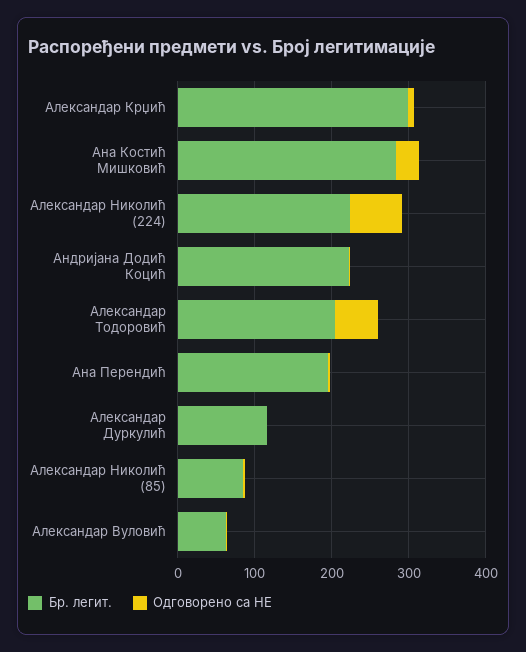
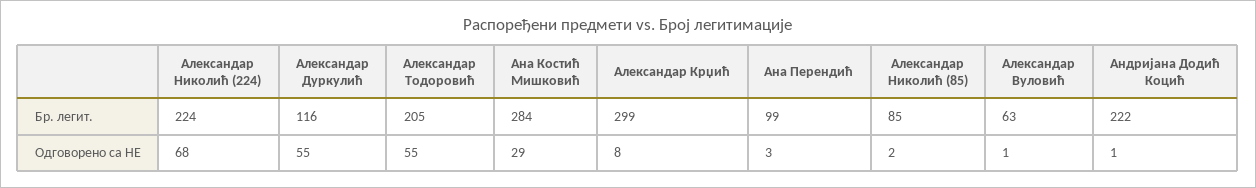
Бр. легит., Ана Перендић: 200 -> 99
Одговорено са НЕ, Александар Дуркулић: 0 -> 55

